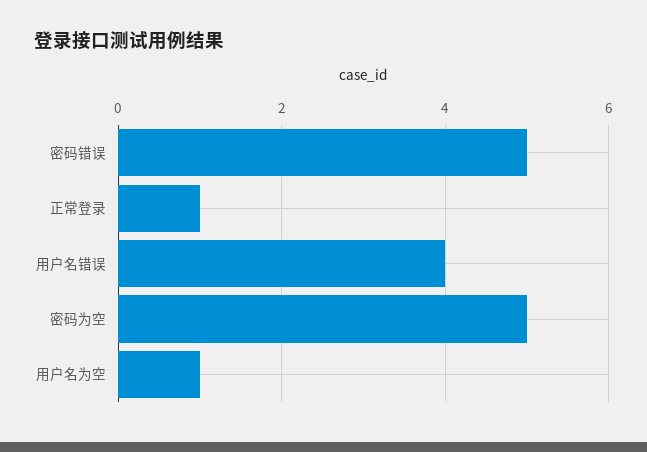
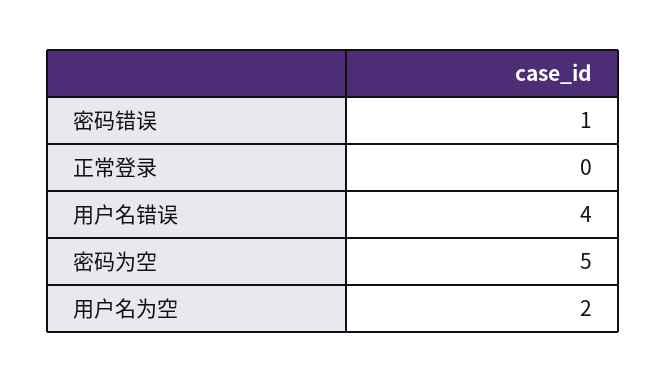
密码错误: 5 -> 1
正常登录: 1 -> 0
用户名为空: 1 -> 2

